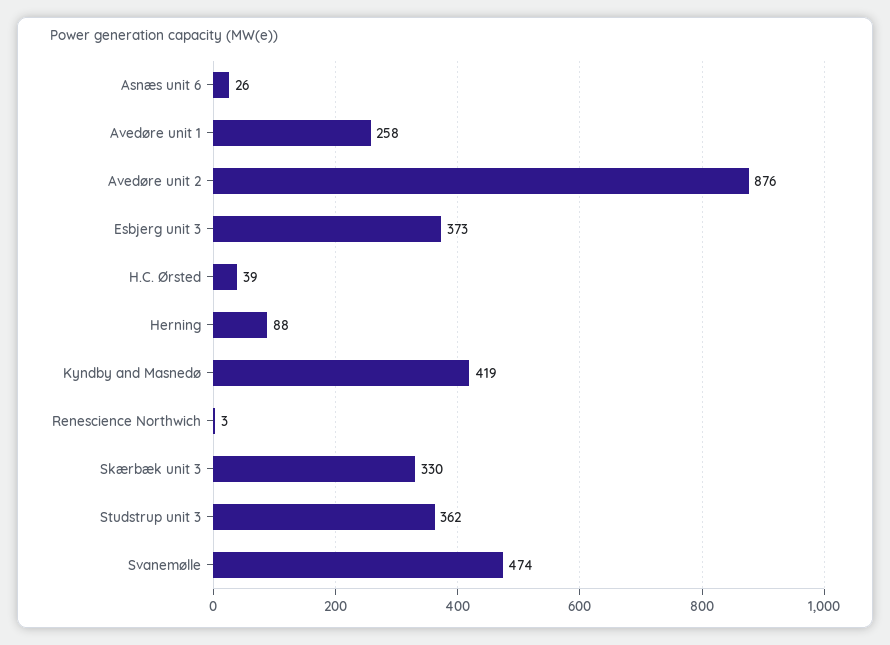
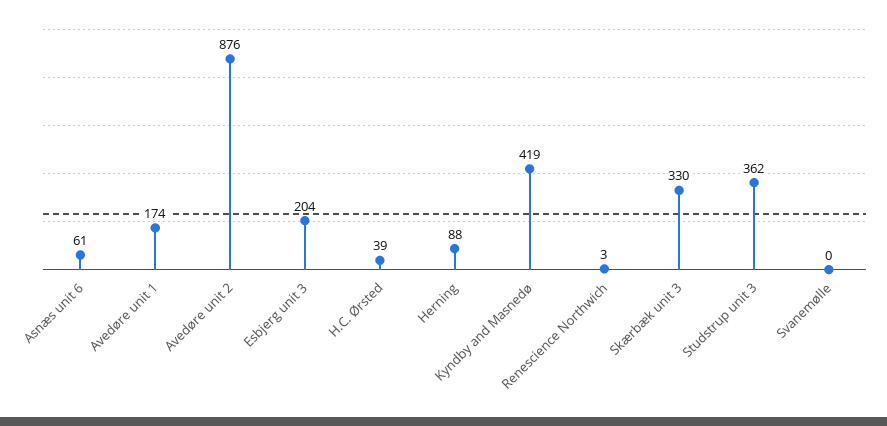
Asnæs unit 6: 26 -> 61
Avedøre unit 1: 258 -> 174
Esbjerg unit 3: 373 -> 204
Svanemølle: 474 -> 0

